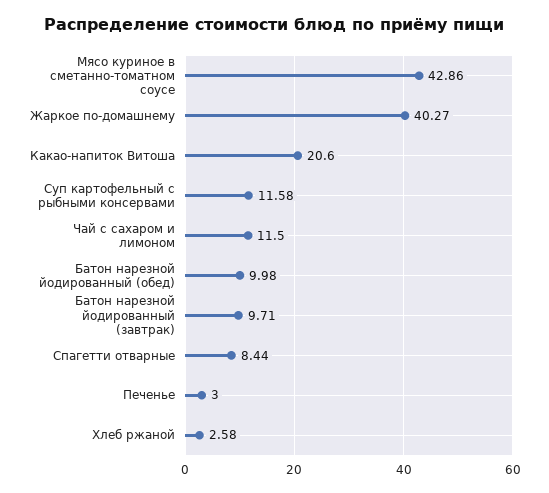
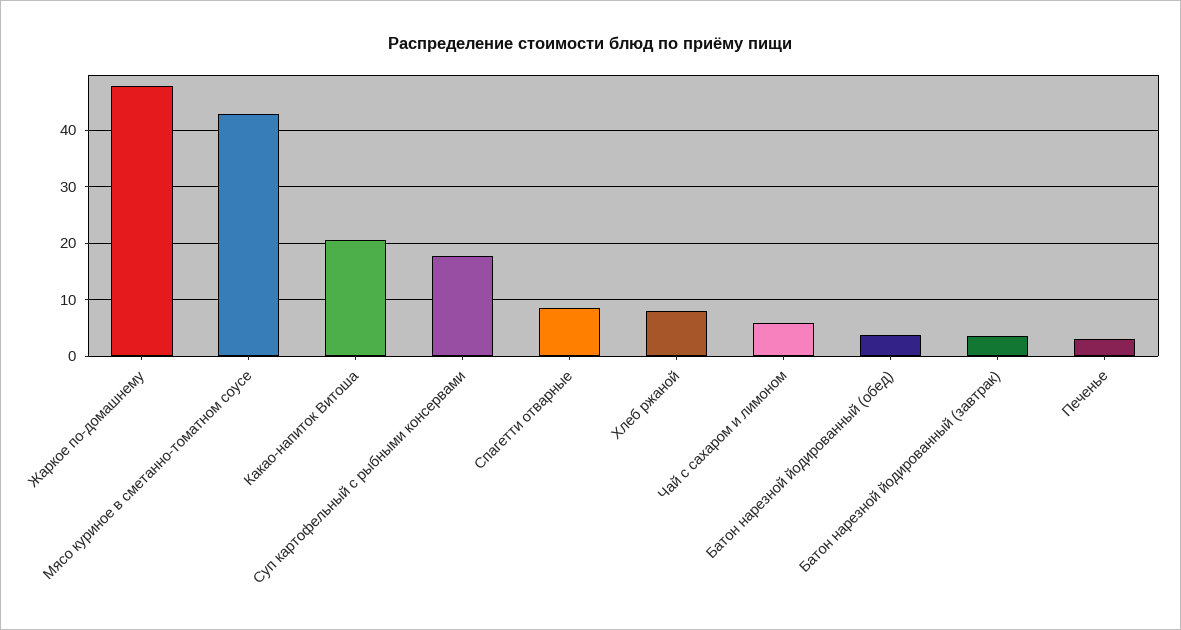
Жаркое по-домашнему: 40.27 -> 48
Суп картофельный с рыбными консервами: 11.58 -> 18
Чай с сахаром и лимоном: 11.5 -> 6
Батон нарезной йодированный (обед): 9.98 -> 4
Батон нарезной йодированный (завтрак): 9.71 -> 4
Хлеб ржаной: 2.58 -> 8

